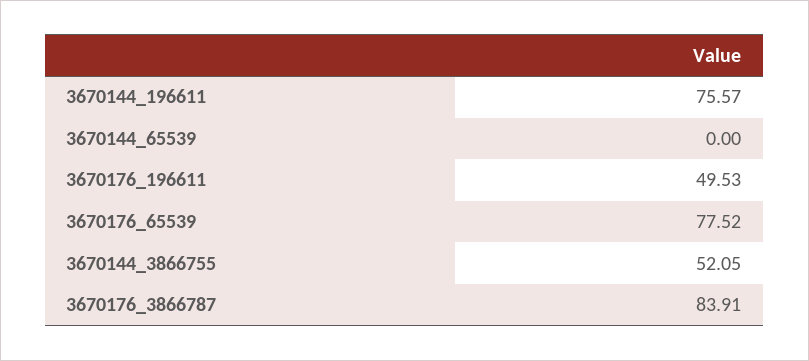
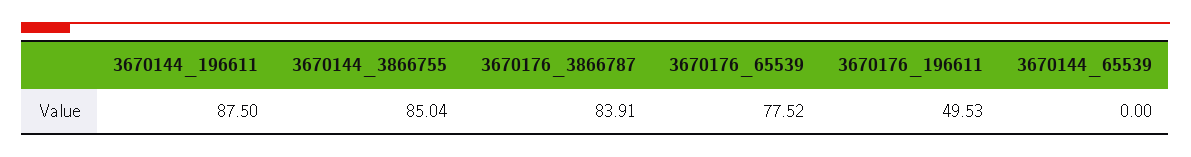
3670144_196611: 75.57 -> 87.5
3670144_3866755: 52.05 -> 85.04

